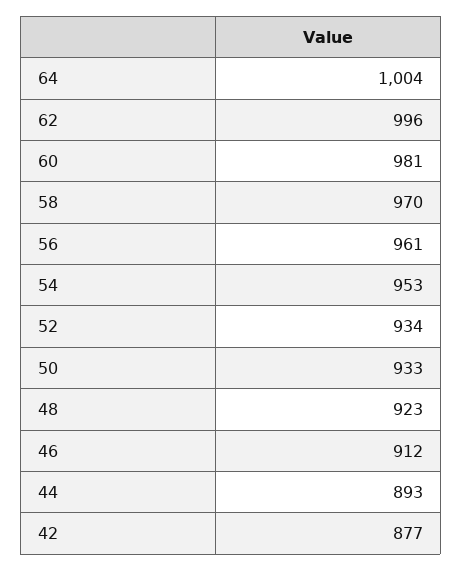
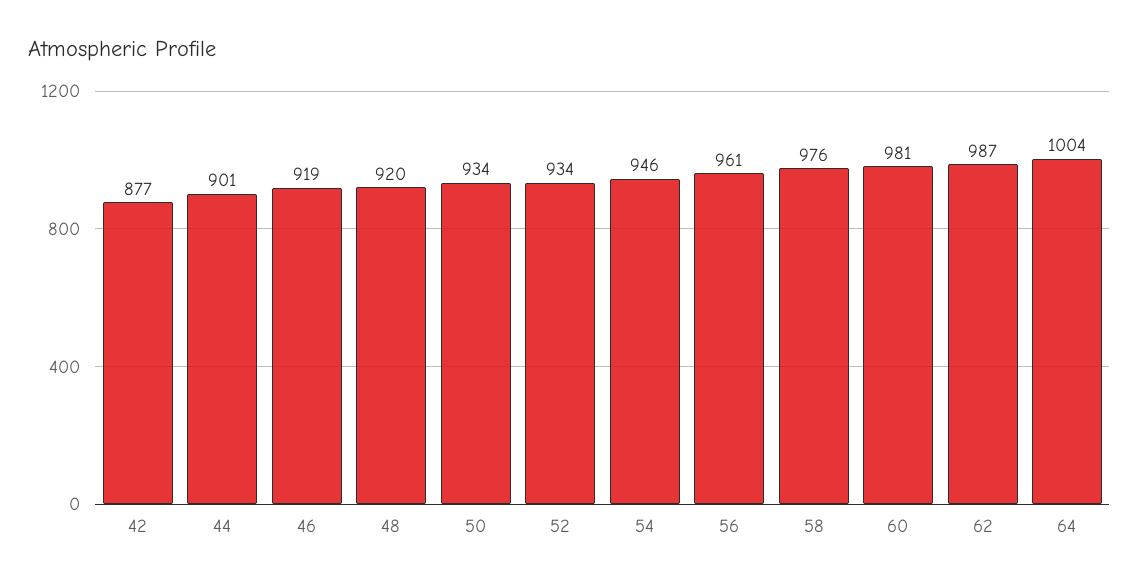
62: 996 -> 987
58: 970 -> 976
54: 953 -> 946
50: 933 -> 934
48: 923 -> 920
46: 912 -> 919
44: 893 -> 901

